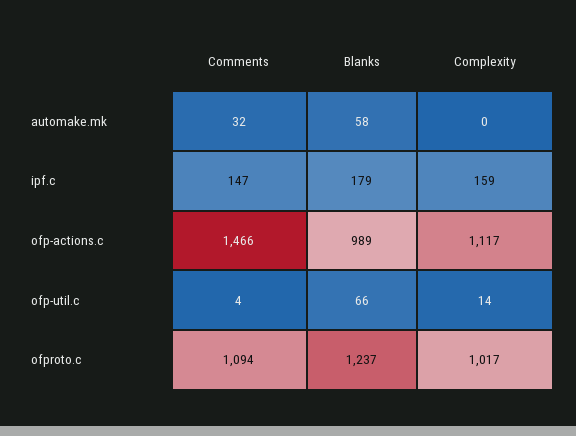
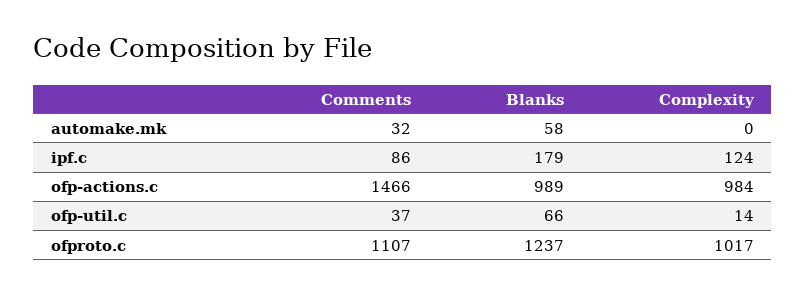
Comments, ipf.c: 147 -> 86
Complexity, ipf.c: 159 -> 124
Complexity, ofp-actions.c: 1117 -> 984
Comments, ofp-util.c: 4 -> 37
Comments, ofproto.c: 1094 -> 1107

